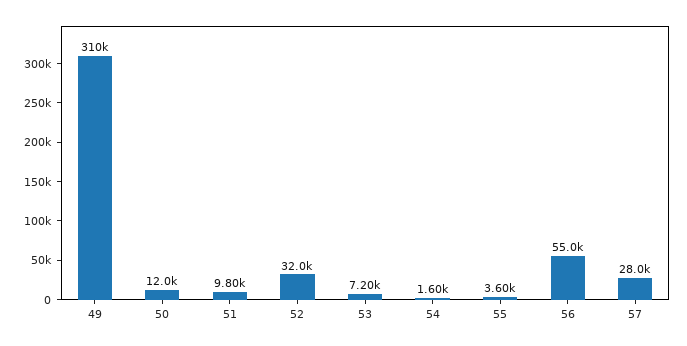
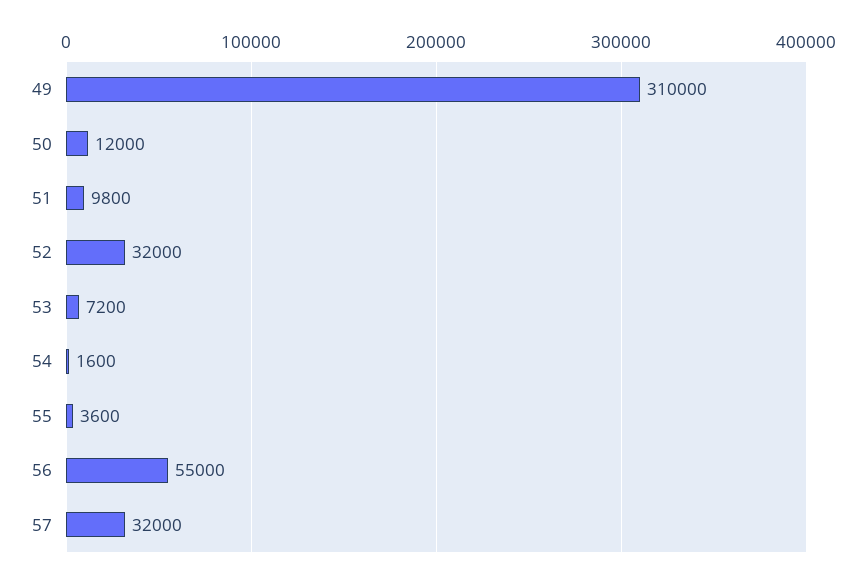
57: 28000 -> 32000

